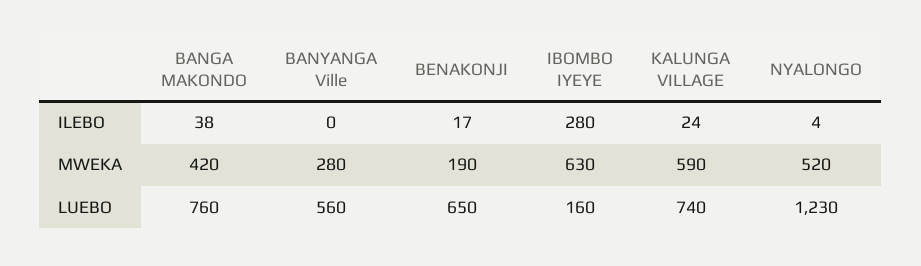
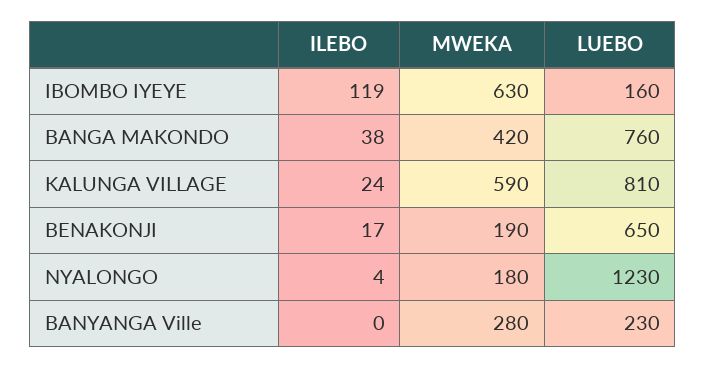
IBOMBO IYEYE, ILEBO: 280 -> 119
NYALONGO, MWEKA: 520 -> 180
BANYANGA Ville, LUEBO: 560 -> 230
KALUNGA VILLAGE, LUEBO: 740 -> 810

